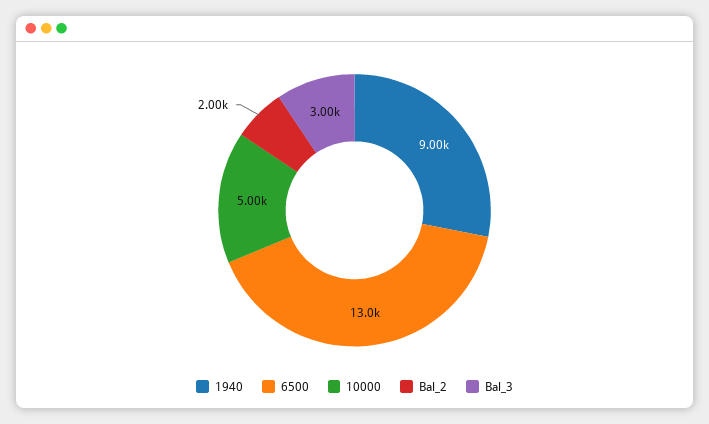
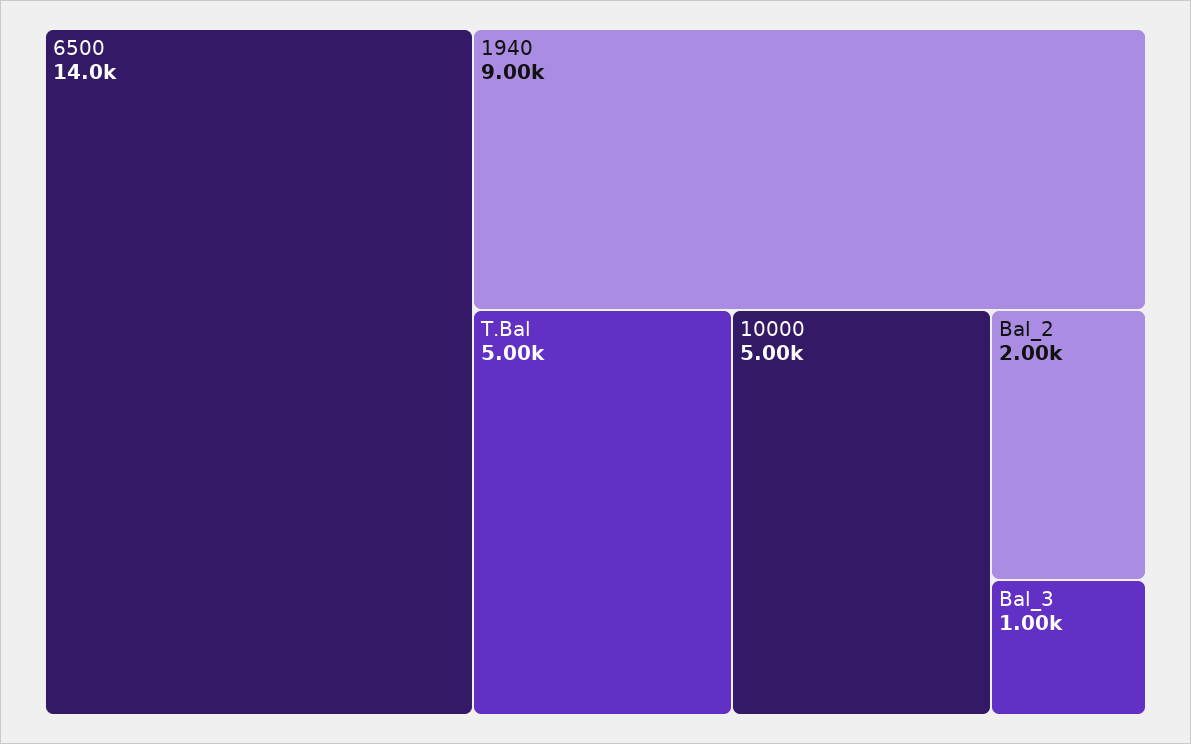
6500: 13000 -> 14000
Bal_3: 3000 -> 1000
T.Bal: none -> 5000

